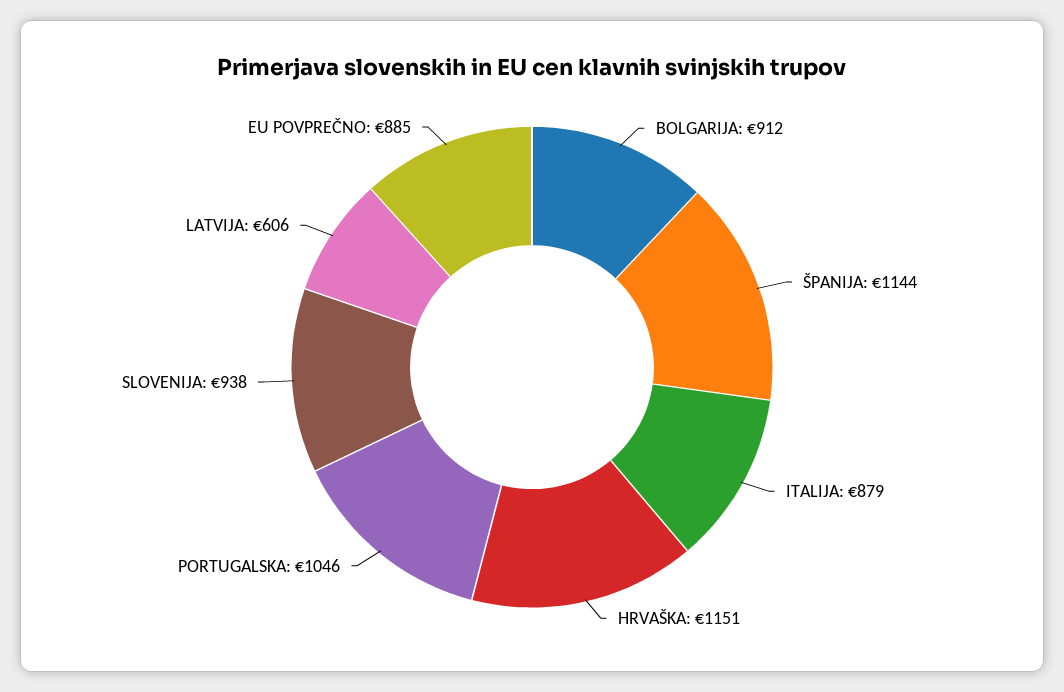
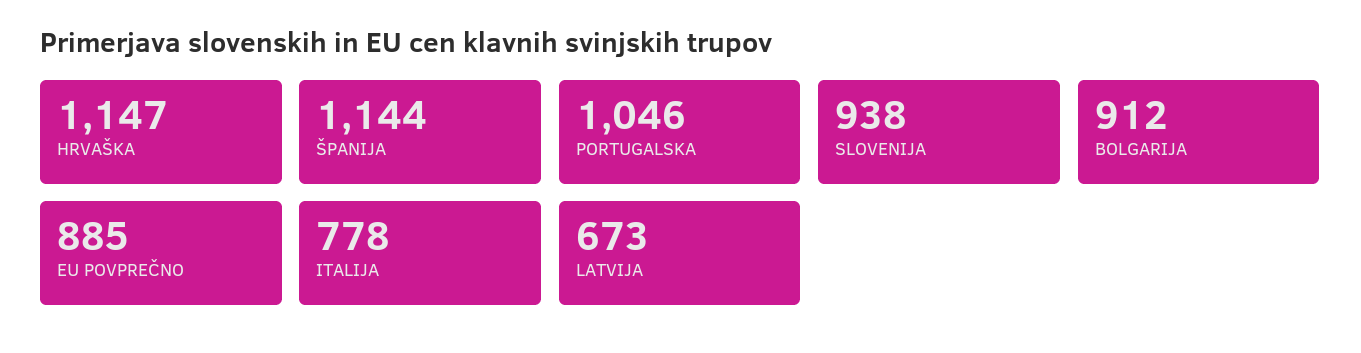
ITALIJA: 879 -> 778
HRVAŠKA: 1151 -> 1147
LATVIJA: 606 -> 673

